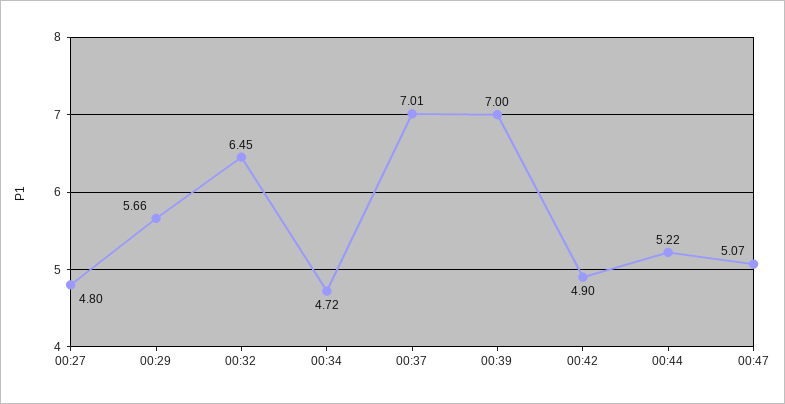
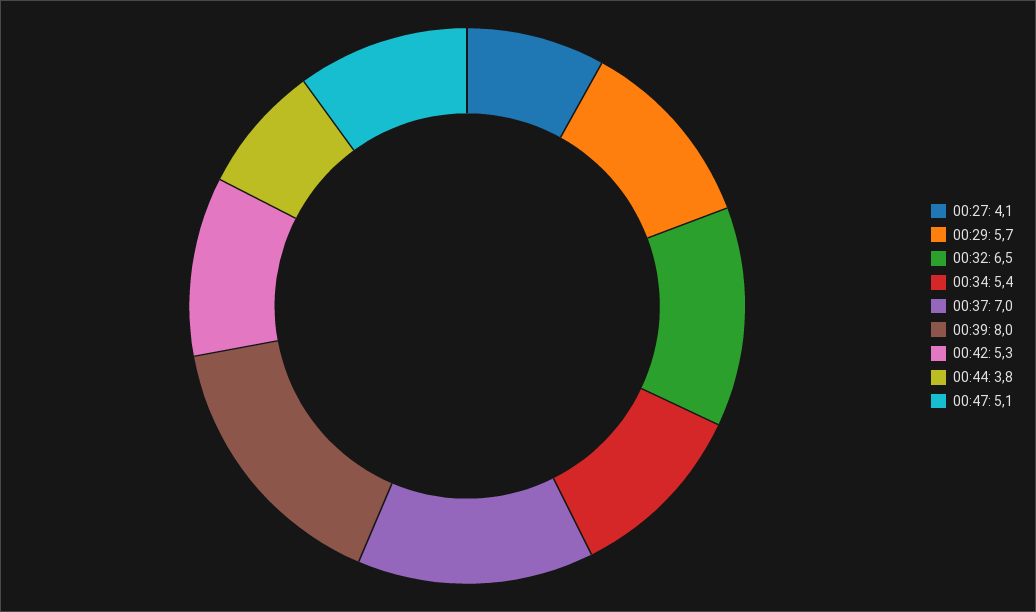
00:27: 4.8 -> 4.1
00:34: 4.72 -> 5.4
00:39: 7 -> 8
00:42: 4.9 -> 5.3
00:44: 5.22 -> 3.8

